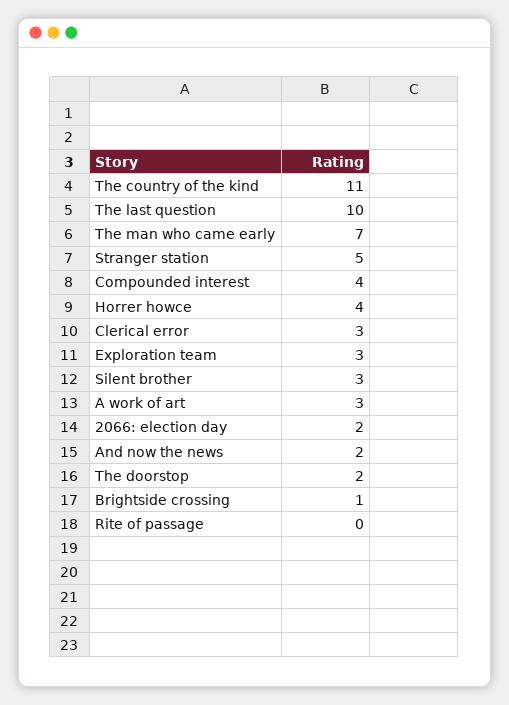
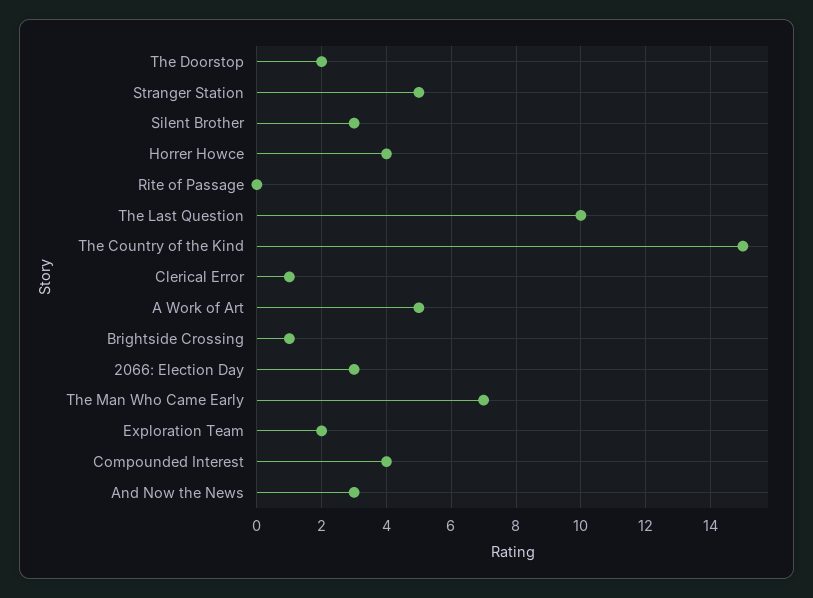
The country of the kind: 11 -> 15
Clerical error: 3 -> 1
Exploration team: 3 -> 2
A work of art: 3 -> 5
2066: election day: 2 -> 3
And now the news: 2 -> 3

